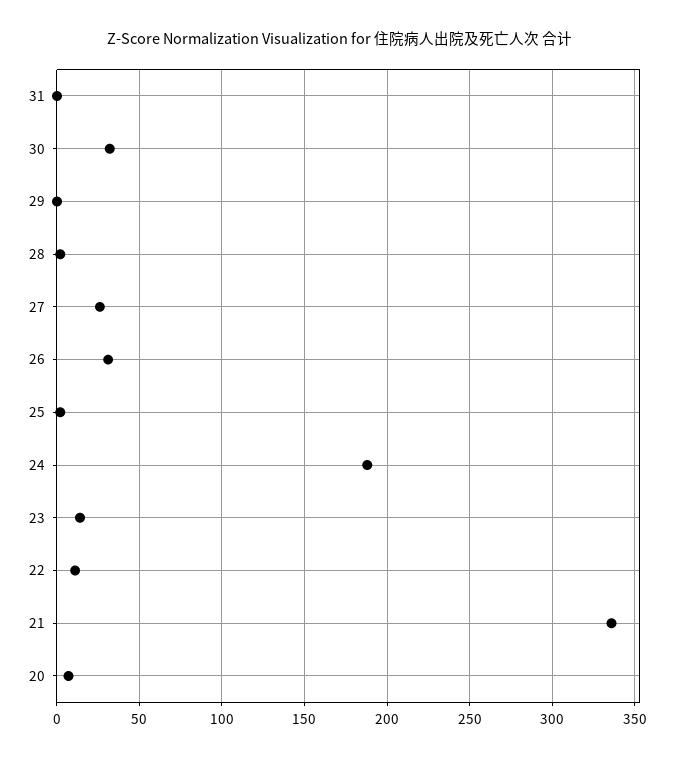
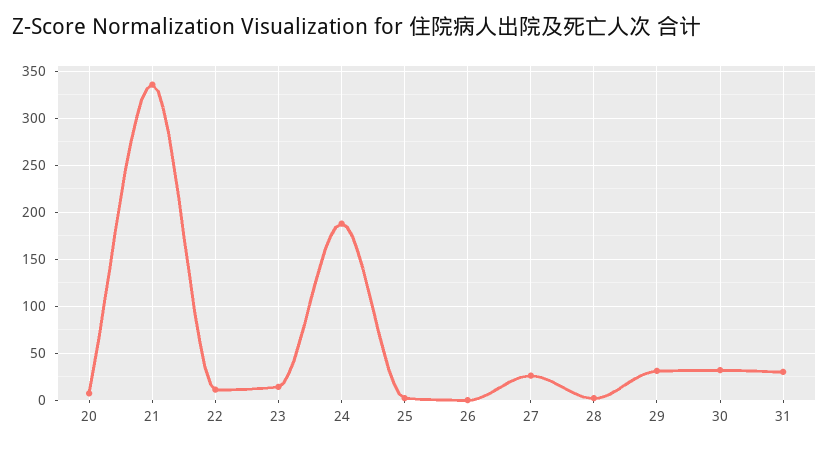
31: 0 -> 30
29: 0 -> 30
26: 30 -> 0

